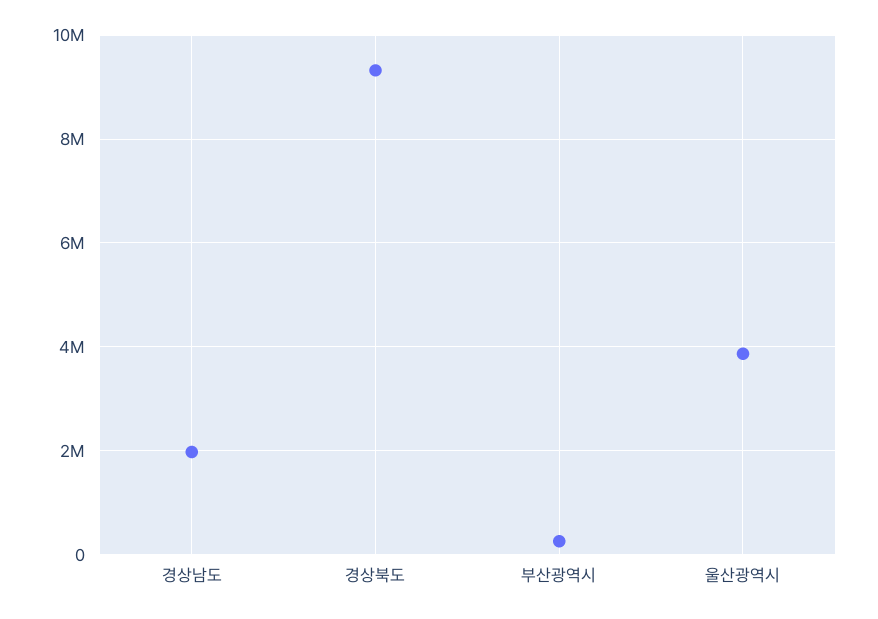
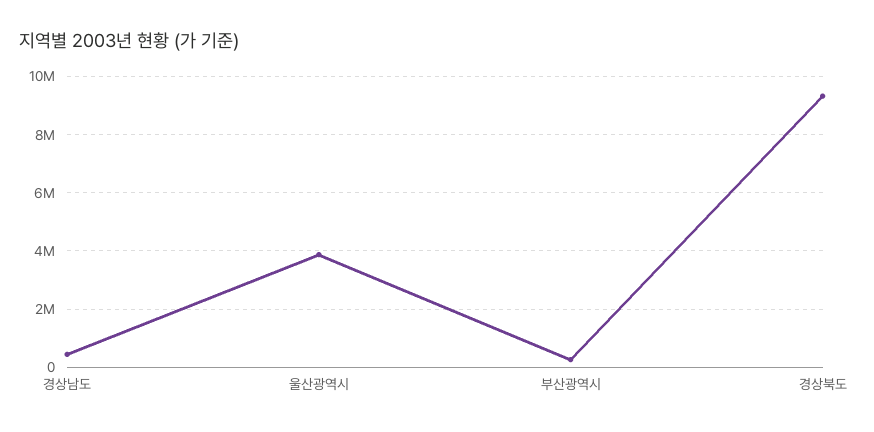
경상남도: 2000000 -> 500000

